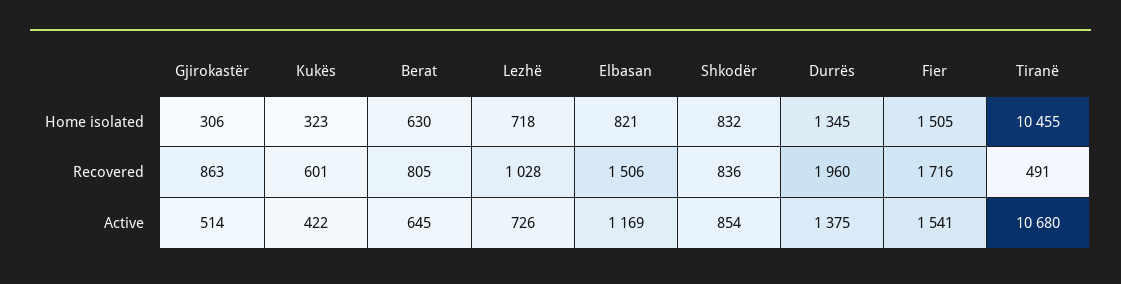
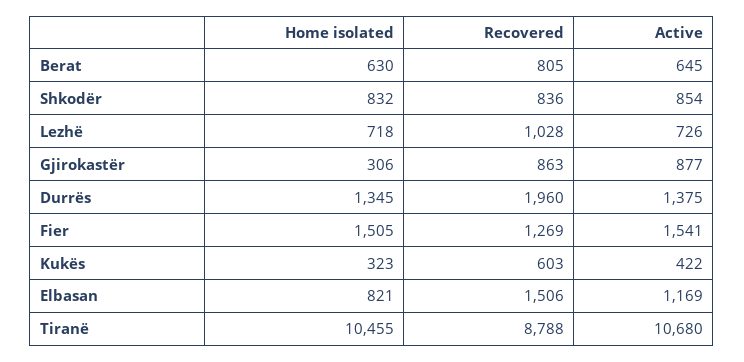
Kukës, Recovered: 601 -> 603
Fier, Recovered: 1716 -> 1269
Tiranë, Recovered: 491 -> 8788
Gjirokastër, Active: 514 -> 877

